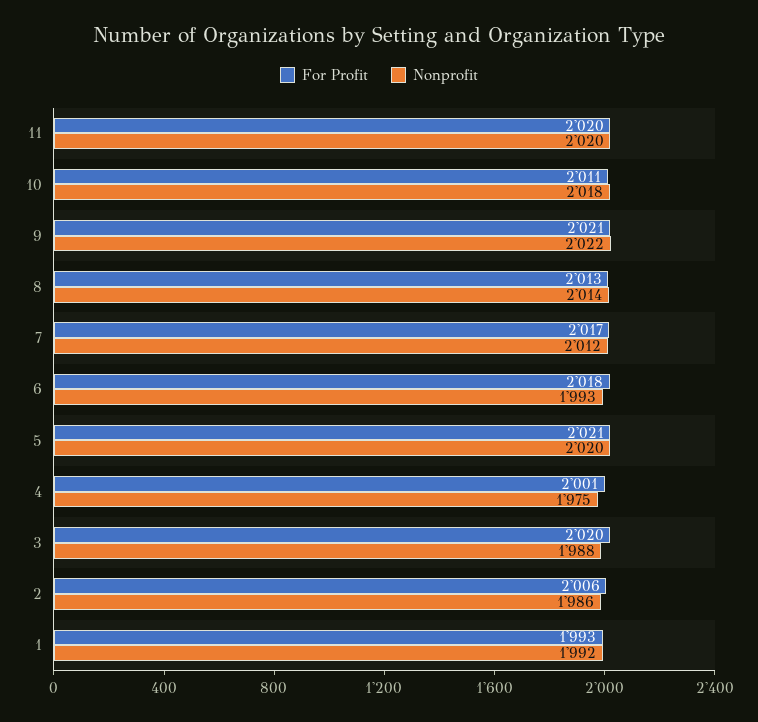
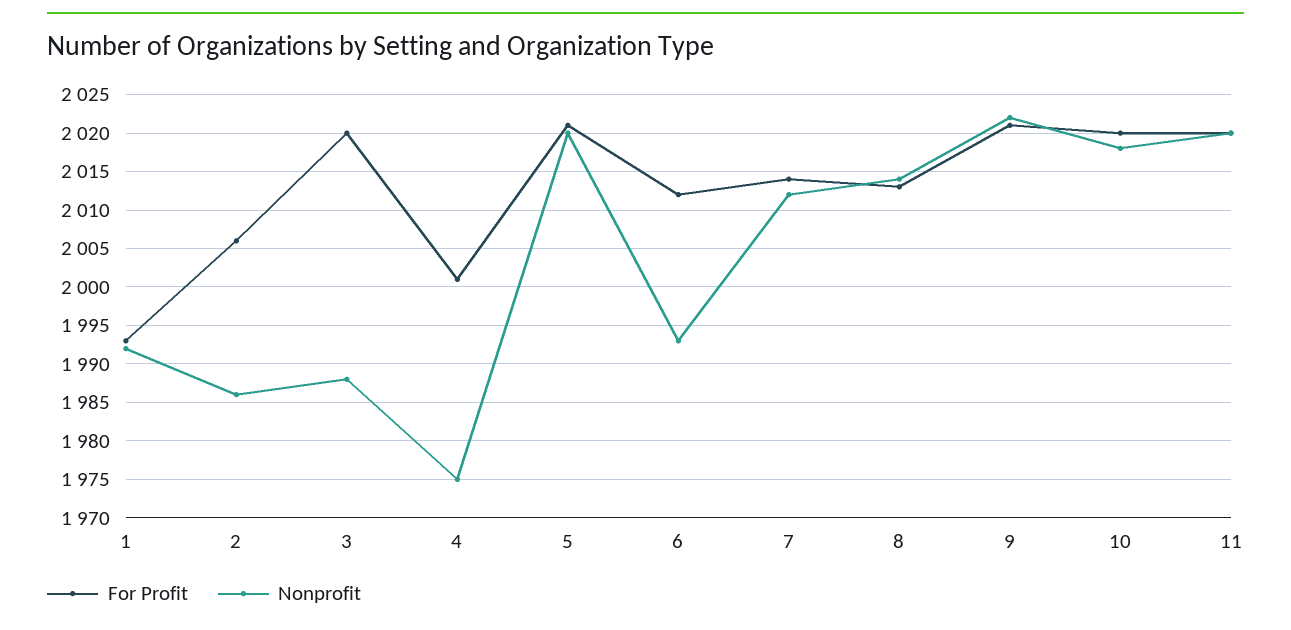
For Profit, 10: 2011 -> 2020
For Profit, 7: 2017 -> 2014
For Profit, 6: 2018 -> 2012

